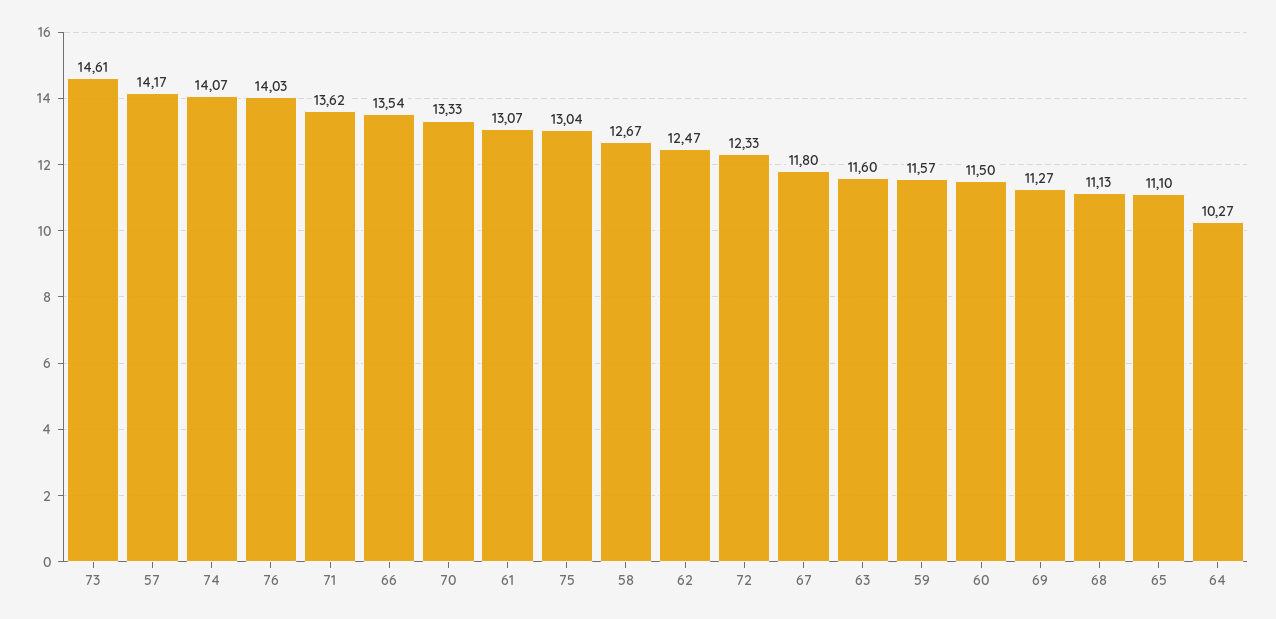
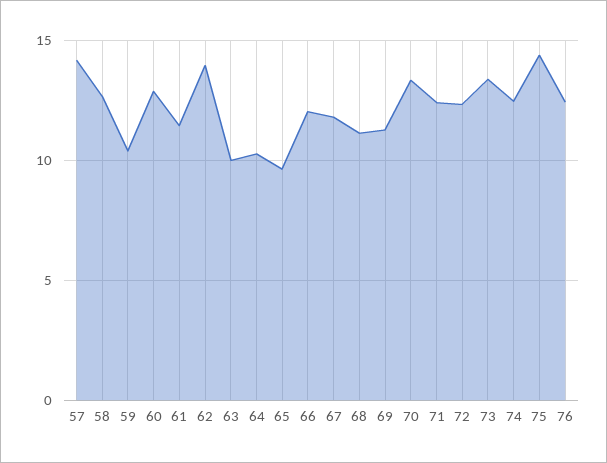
73: 14.61 -> 13.5
74: 14.07 -> 12.5
76: 14.03 -> 12.5
71: 13.62 -> 12.5
66: 13.54 -> 12
61: 13.07 -> 11.5
75: 13.04 -> 14.5
62: 12.47 -> 14
63: 11.6 -> 10
59: 11.57 -> 10.5
60: 11.5 -> 13
65: 11.1 -> 9.5

